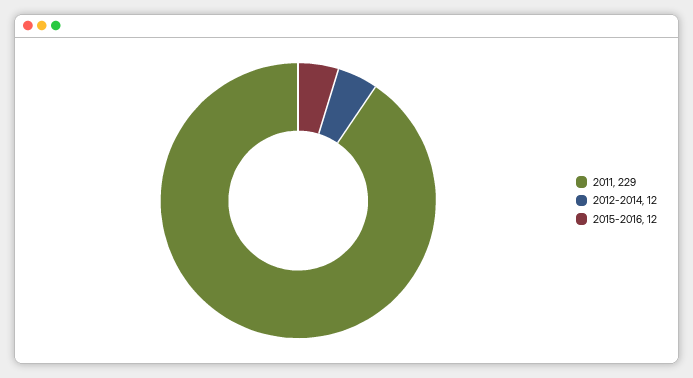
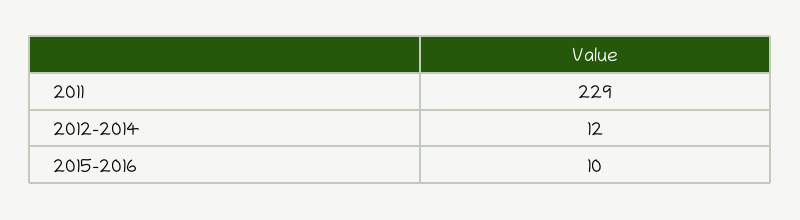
2015-2016: 12 -> 10

